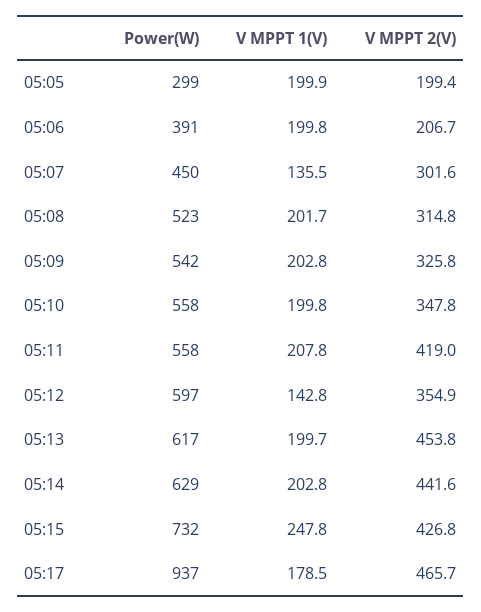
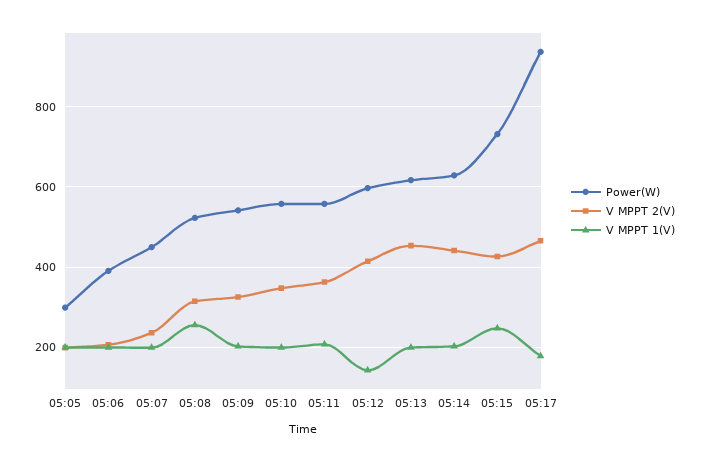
V MPPT 1(V), 05:07: 135.5 -> 200
V MPPT 2(V), 05:07: 301.6 -> 240
V MPPT 1(V), 05:08: 201.7 -> 260
V MPPT 2(V), 05:11: 419 -> 360
V MPPT 2(V), 05:12: 354.9 -> 420

